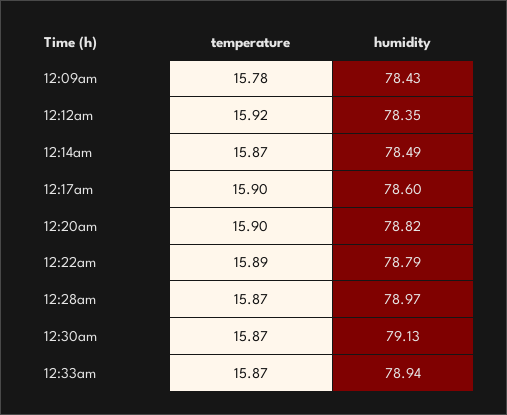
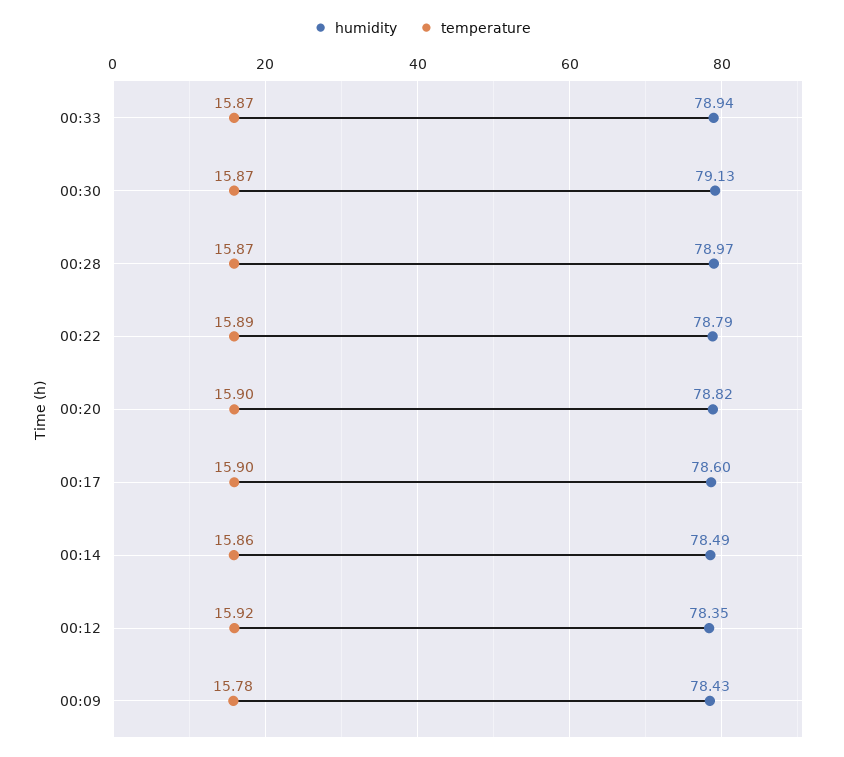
temperature, 12:14am: 15.87 -> 15.86

